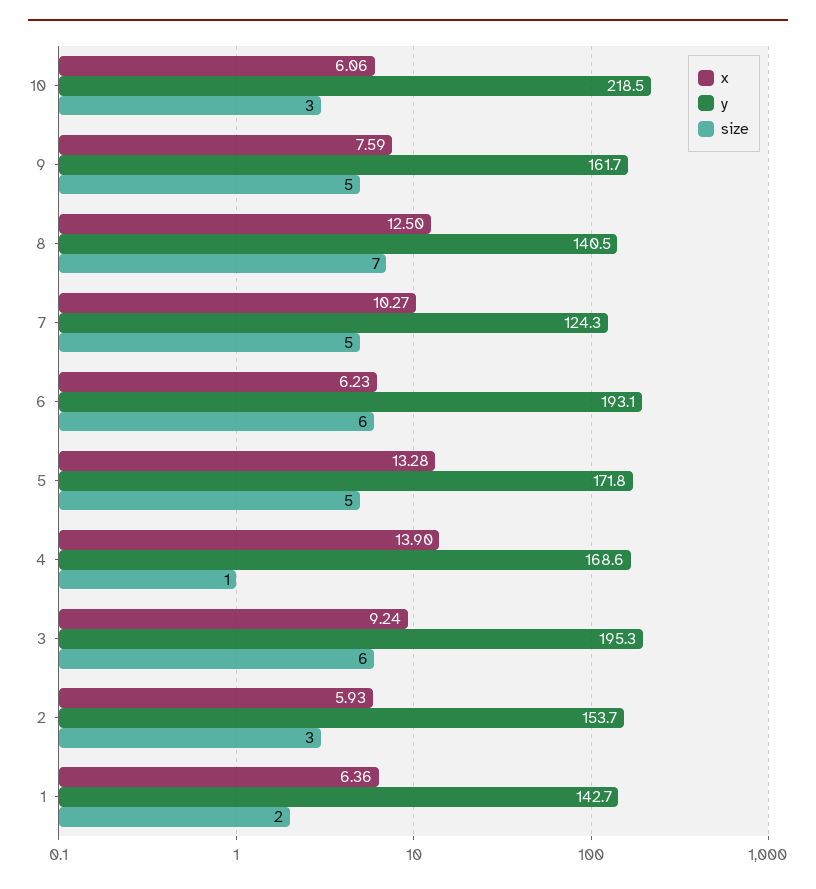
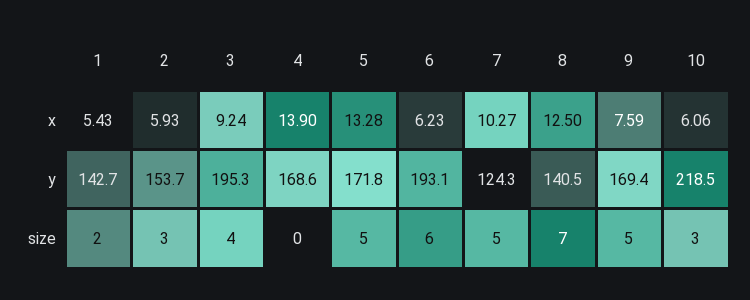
y, 9: 161.7 -> 169.4
size, 4: 1 -> 0
size, 3: 6 -> 4
x, 1: 6.36 -> 5.43

